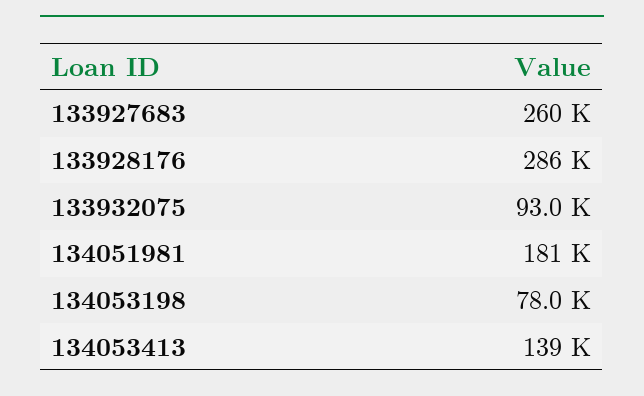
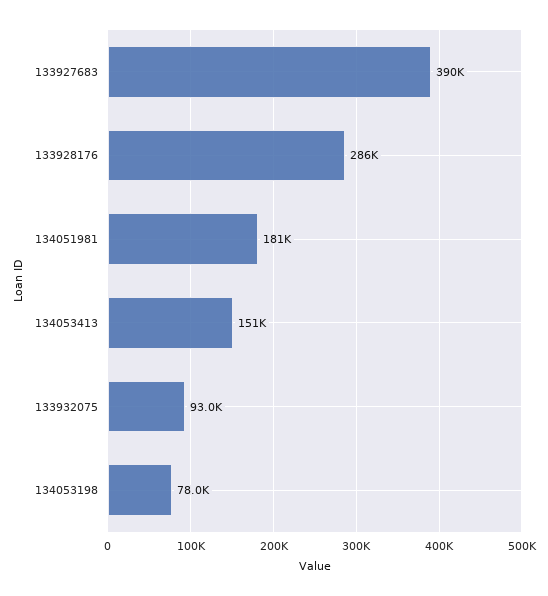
133927683: 260000 -> 390000
134053413: 139000 -> 151000

